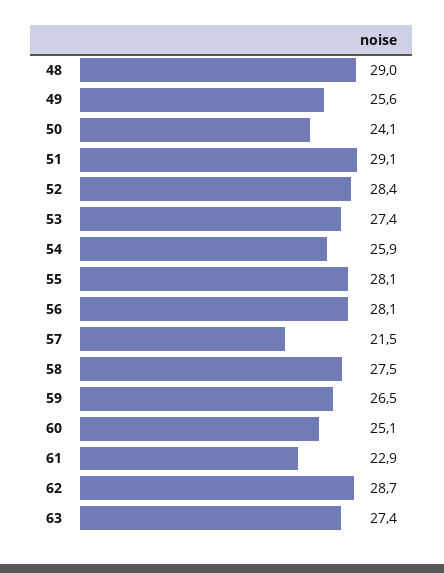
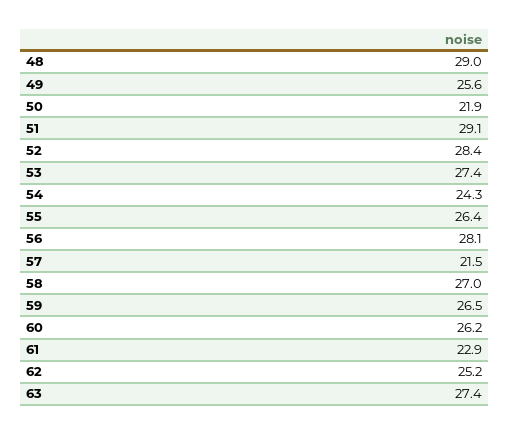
50: 24.1 -> 21.9
54: 25.9 -> 24.3
55: 28.1 -> 26.4
58: 27.5 -> 27
60: 25.1 -> 26.2
62: 28.7 -> 25.2

